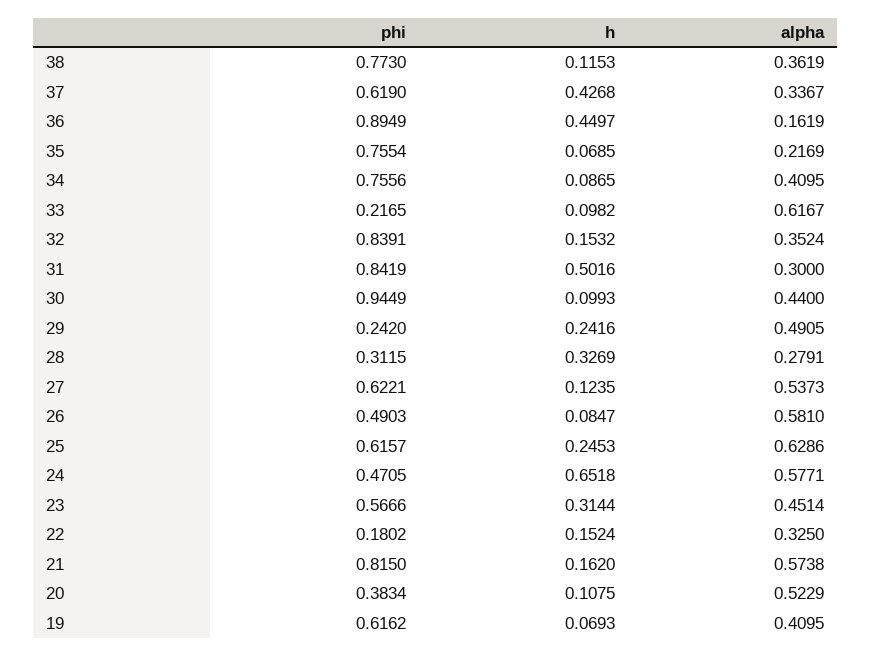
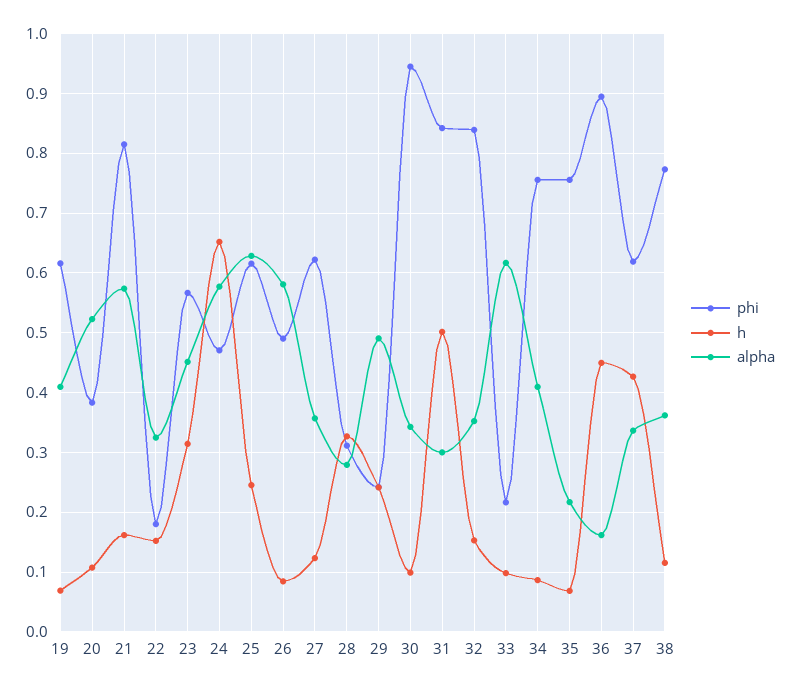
alpha, 30: 0.44 -> 0.34
alpha, 27: 0.5373 -> 0.36

